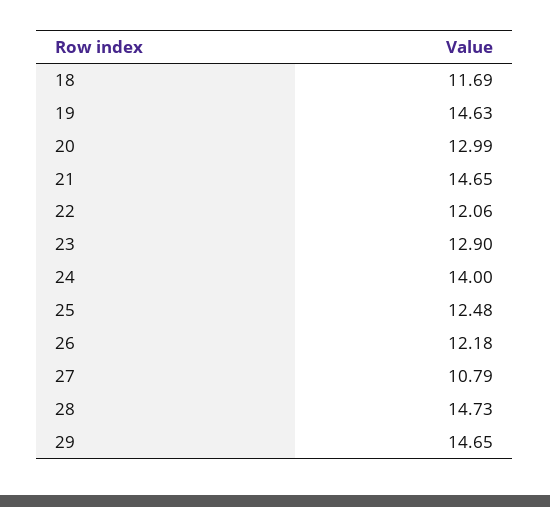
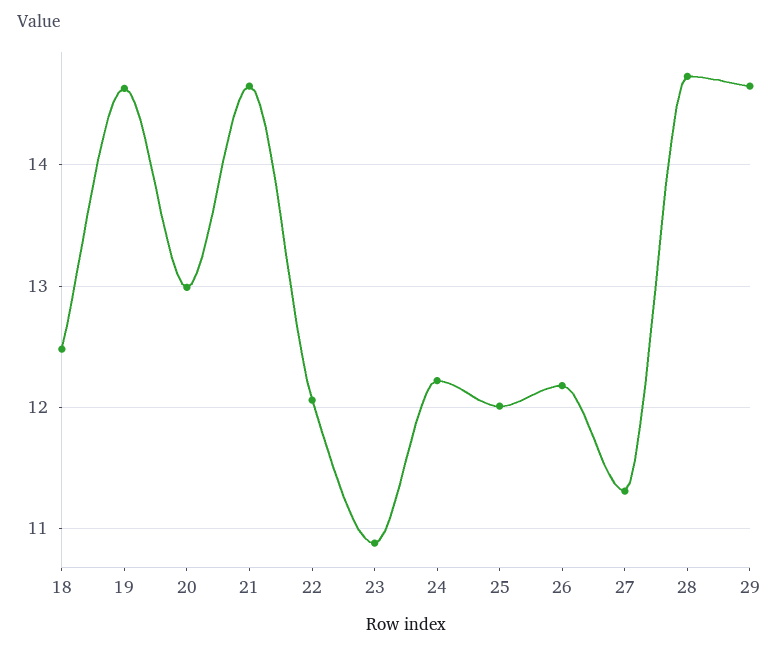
18: 11.69 -> 12.5
23: 12.9 -> 10.9
24: 14 -> 12.2
25: 12.48 -> 12
27: 10.79 -> 11.3

